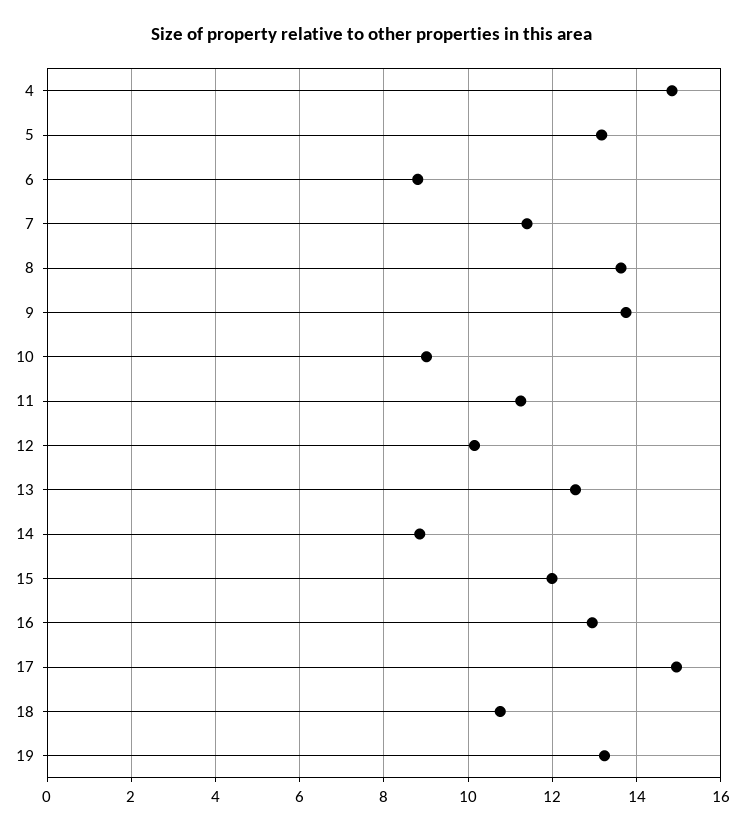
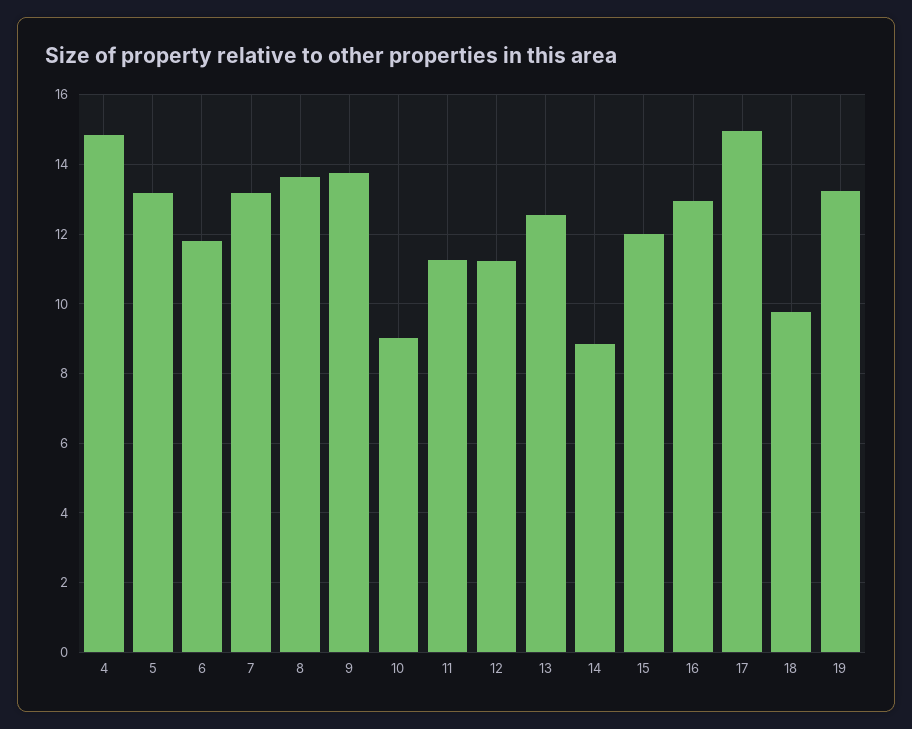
6: 8.8 -> 11.8
7: 11.4 -> 13.2
12: 10.2 -> 11.2
18: 10.8 -> 9.8

